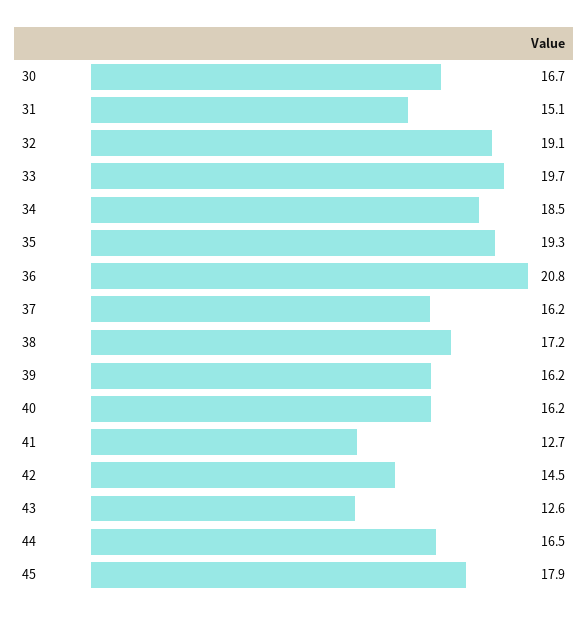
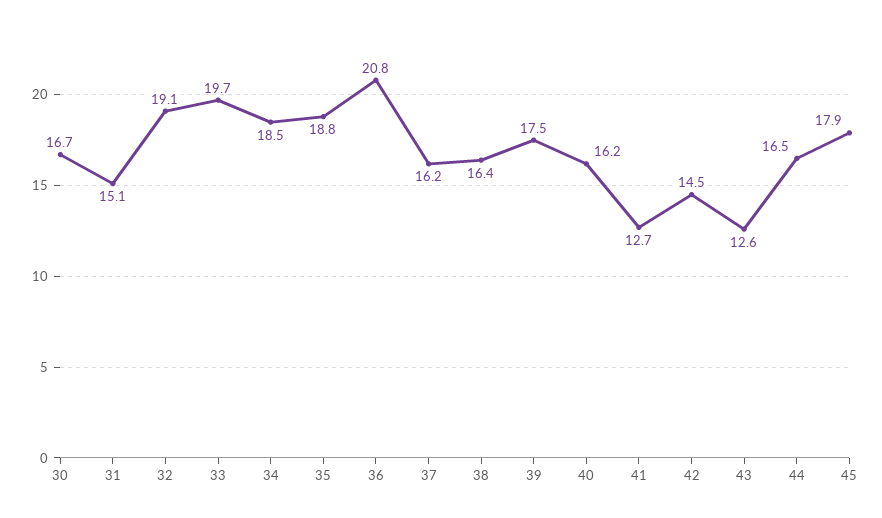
35: 19.3 -> 18.8
38: 17.2 -> 16.4
39: 16.2 -> 17.5

